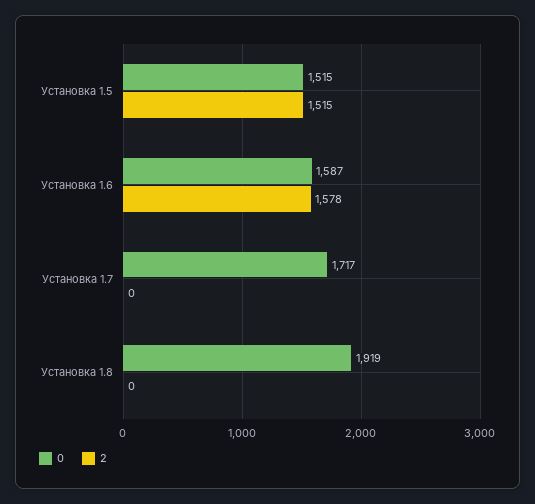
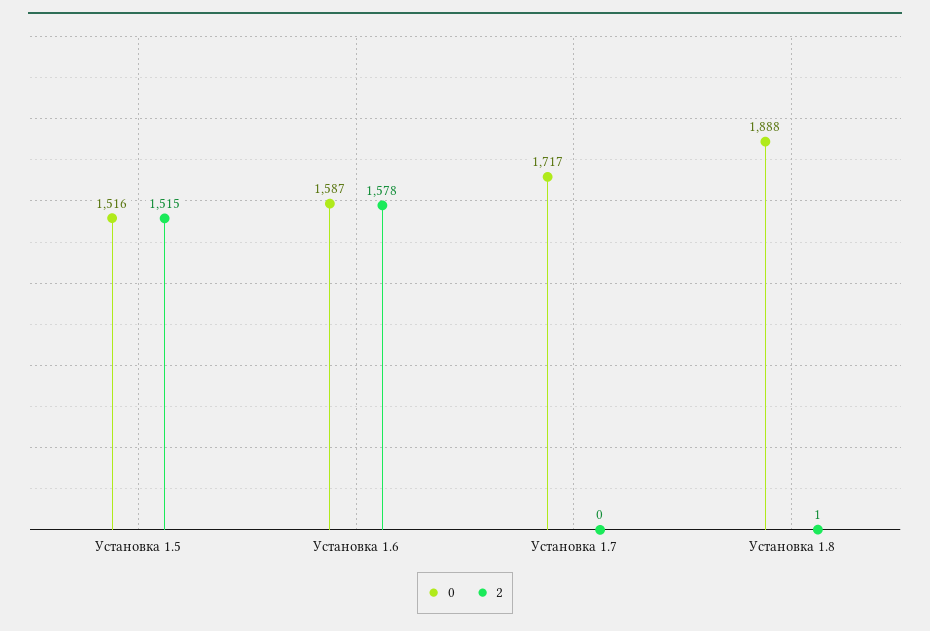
0, Установка 1.5: 1515 -> 1516
0, Установка 1.8: 1919 -> 1888
2, Установка 1.8: 0 -> 1

